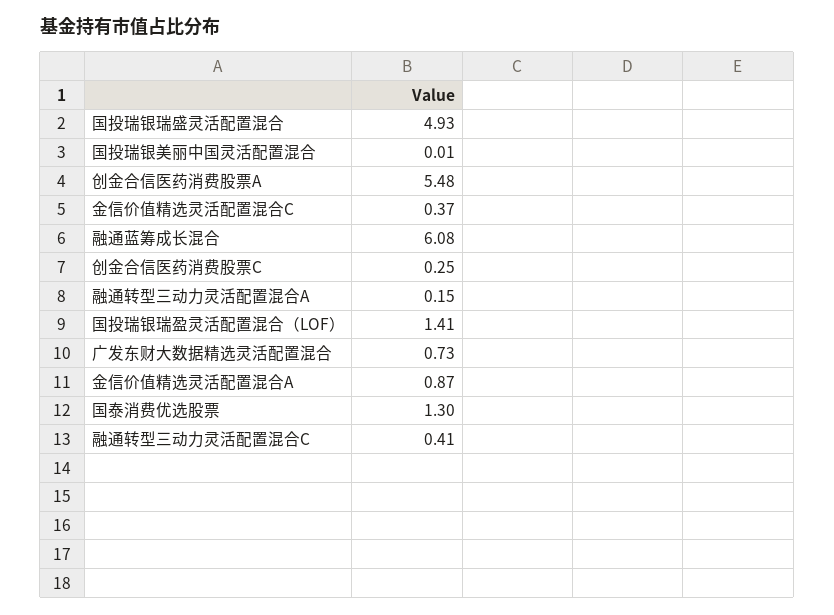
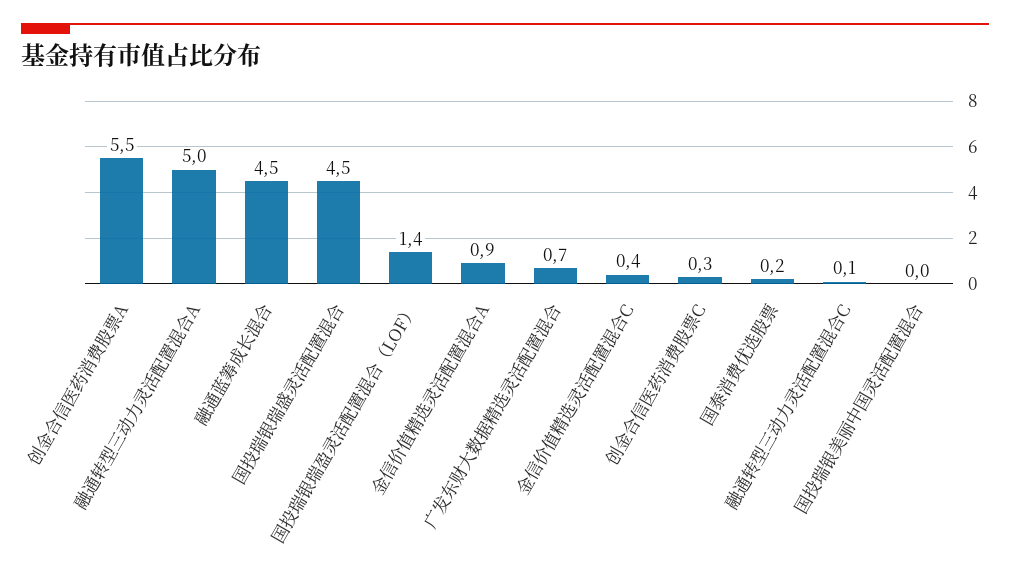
国投瑞银瑞盛灵活配置混合: 4.93 -> 4.5
融通蓝筹成长混合: 6.08 -> 4.5
融通转型三动力灵活配置混合A: 0.15 -> 5
国泰消费优选股票: 1.3 -> 0.2
融通转型三动力灵活配置混合C: 0.41 -> 0.1

